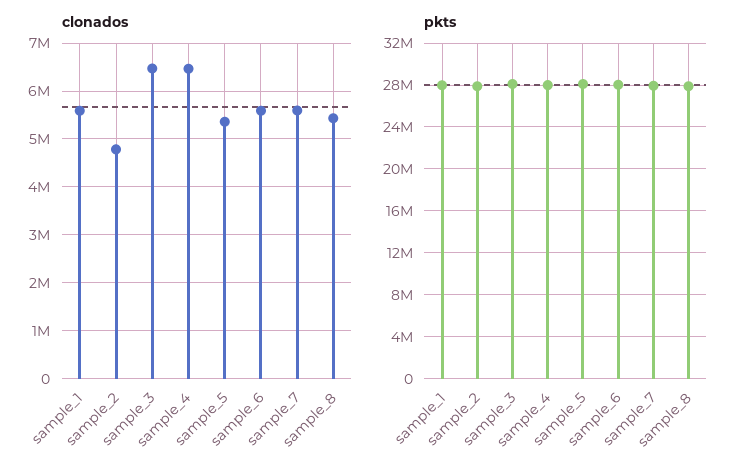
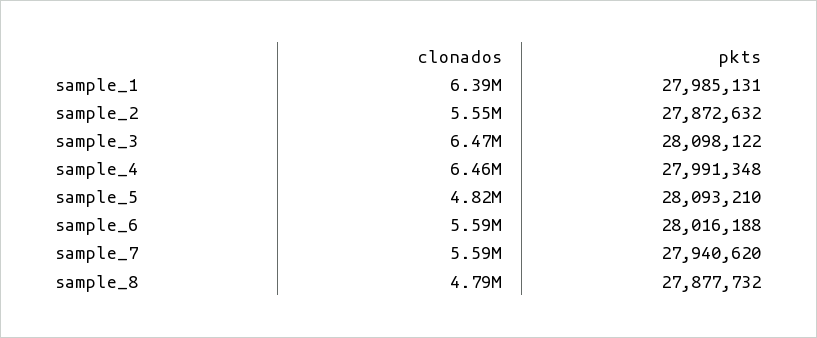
clonados, sample_1: 5600000 -> 6390000
clonados, sample_2: 4800000 -> 5550000
clonados, sample_5: 5400000 -> 4820000
clonados, sample_8: 5400000 -> 4790000

